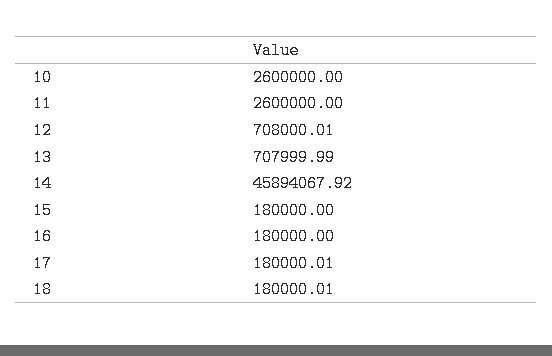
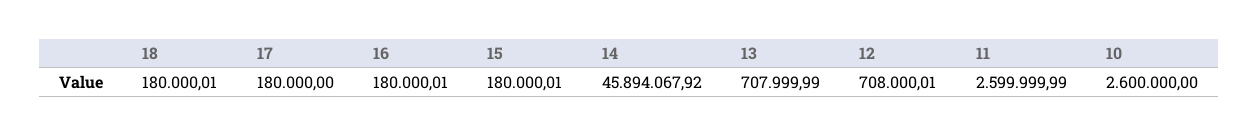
11: 2600000 -> 2599999.99
15: 180000 -> 180000.01
16: 180000 -> 180000.01
17: 180000.01 -> 180000

